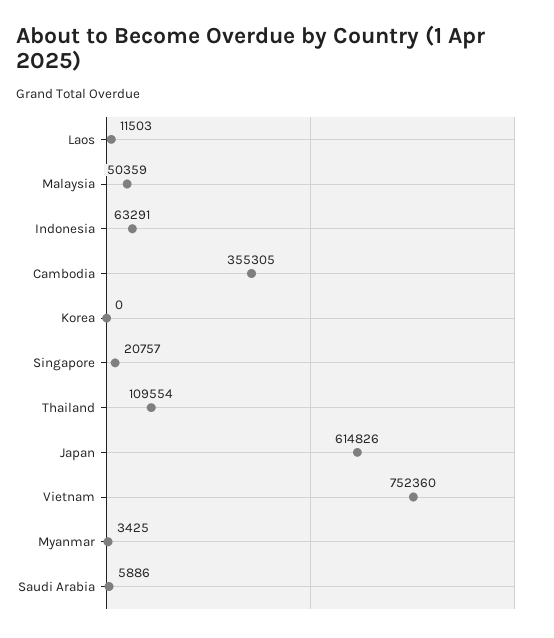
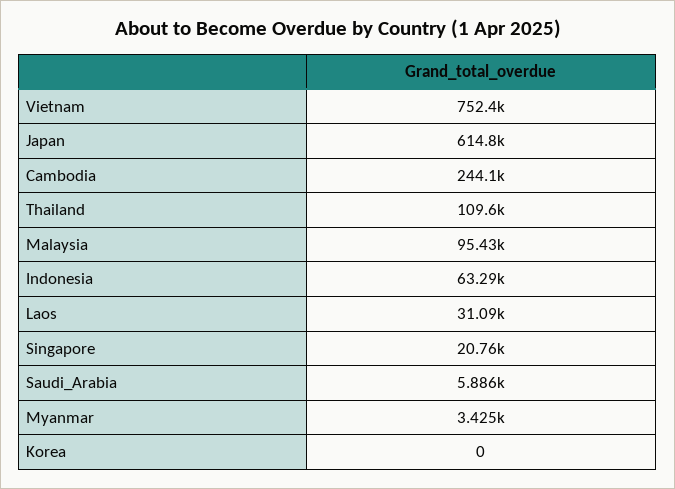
Laos: 11503 -> 31090
Malaysia: 50359 -> 95430
Cambodia: 355305 -> 244100

